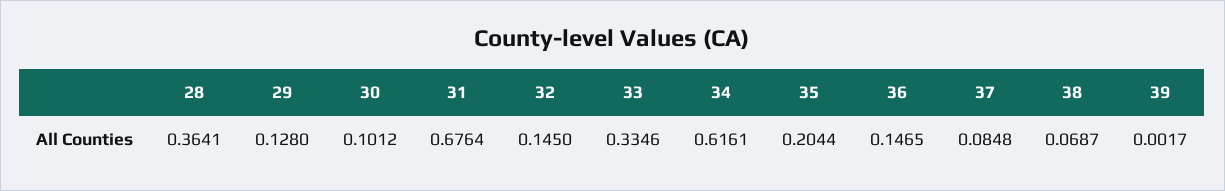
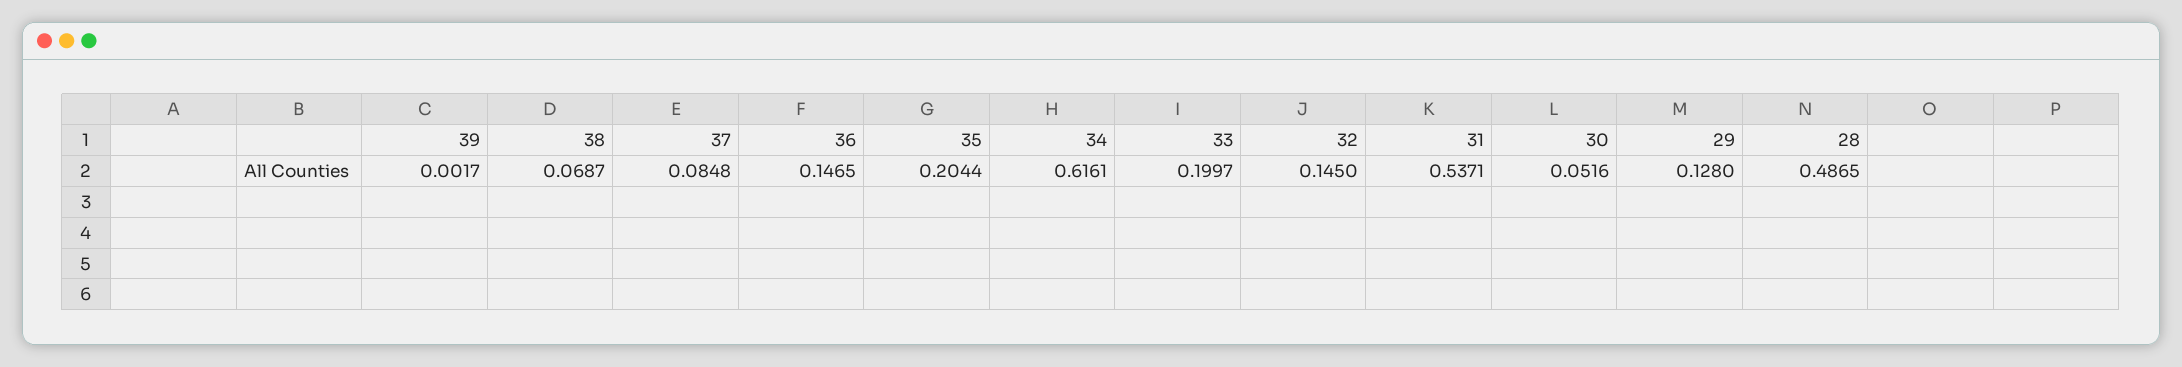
28: 0.3641 -> 0.4865
30: 0.1012 -> 0.0516
31: 0.6764 -> 0.5371
33: 0.3346 -> 0.1997

